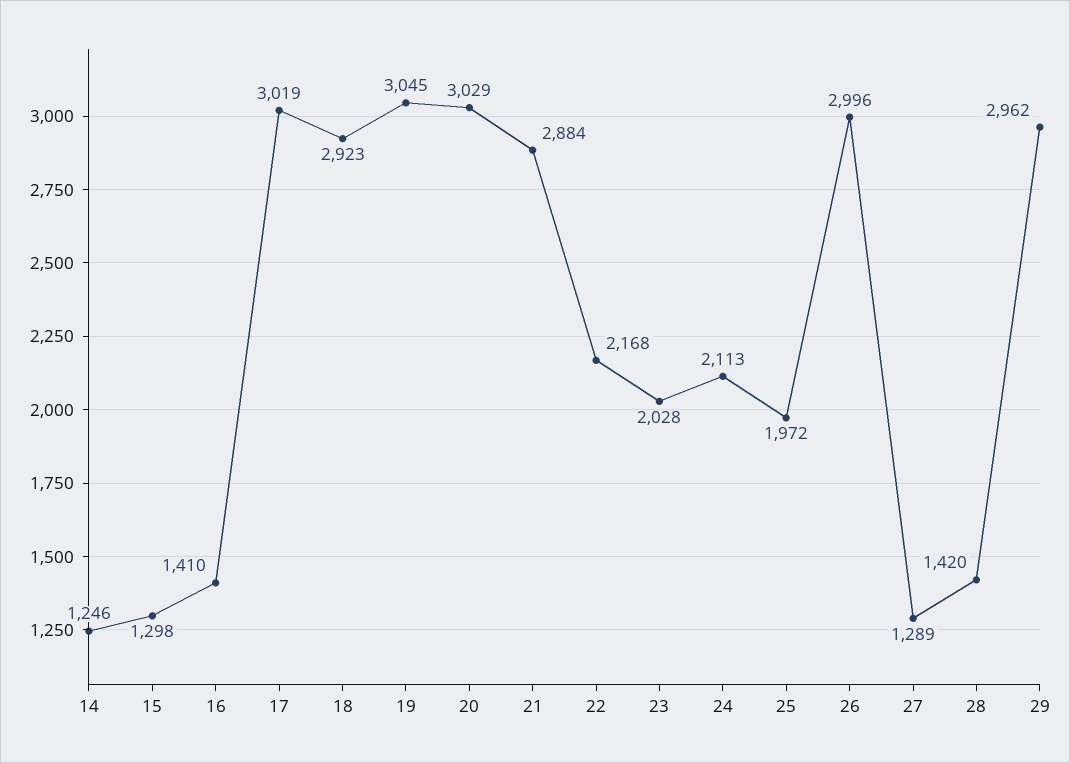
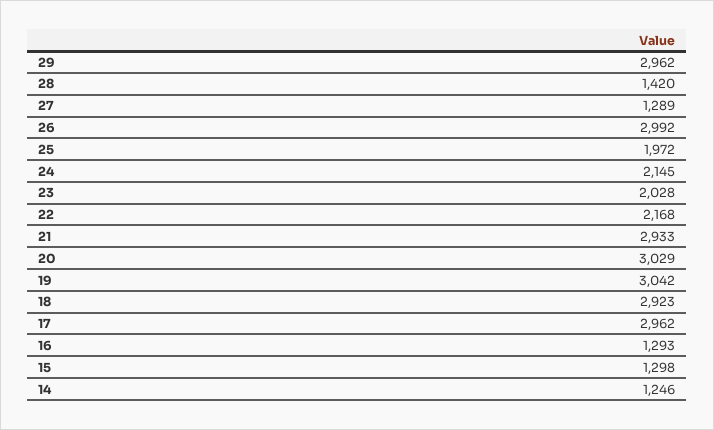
16: 1410 -> 1293
17: 3019 -> 2962
19: 3045 -> 3042
21: 2884 -> 2933
24: 2113 -> 2145
26: 2996 -> 2992

